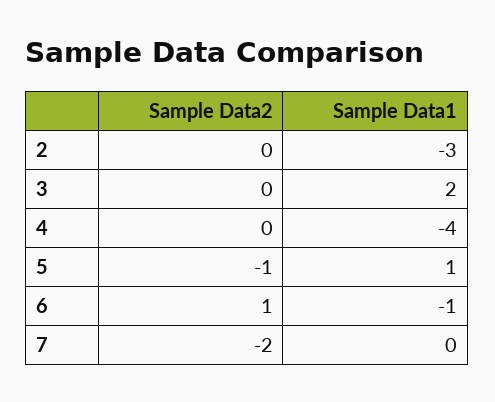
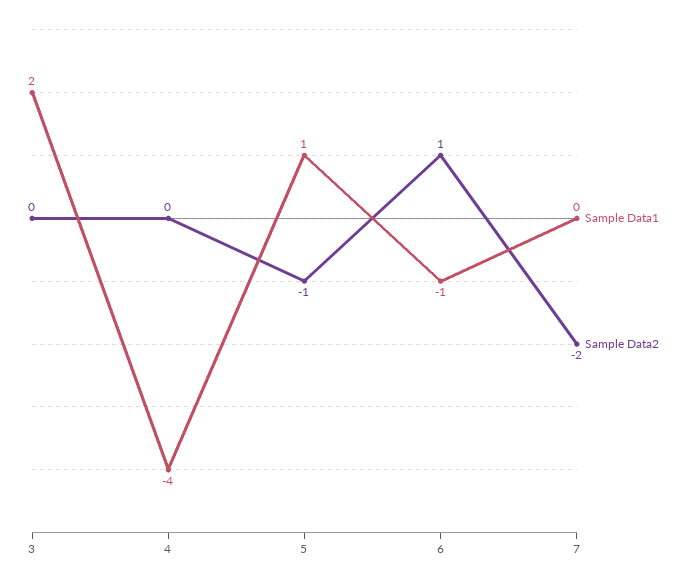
Sample Data2, 2: 0 -> none
Sample Data1, 2: -3 -> none

